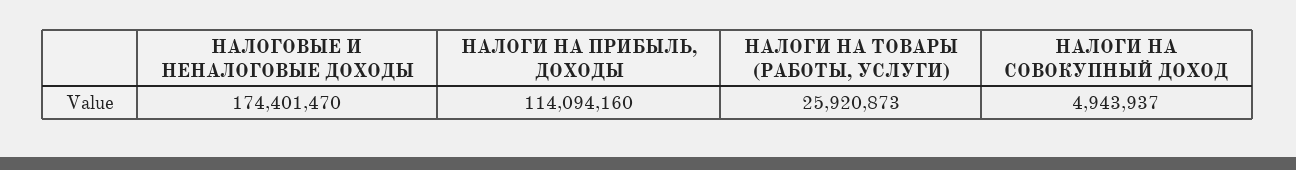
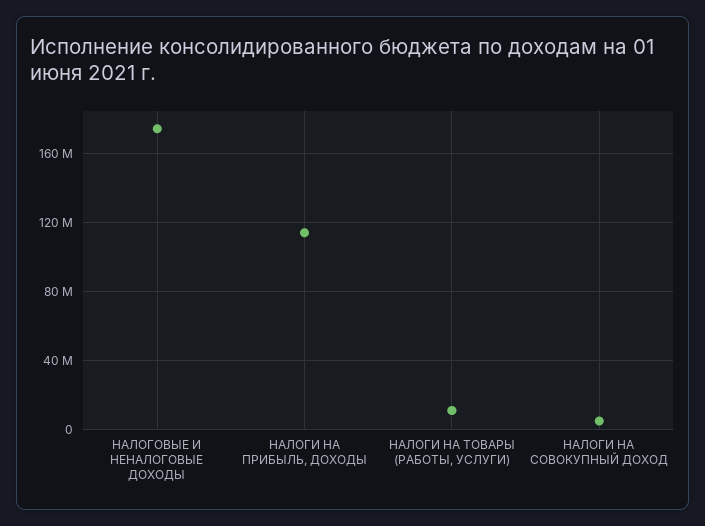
НАЛОГИ НА ТОВАРЫ (РАБОТЫ, УСЛУГИ): 25920873 -> 10000000

